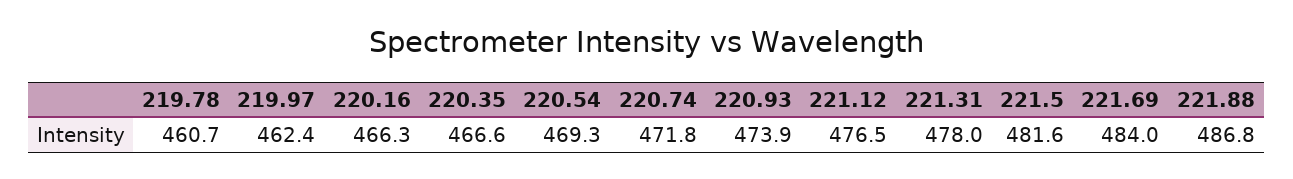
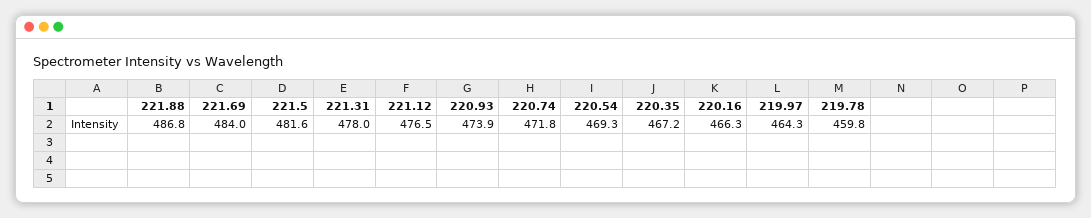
219.78: 460.7 -> 459.8
219.97: 462.4 -> 464.3
220.35: 466.6 -> 467.2

